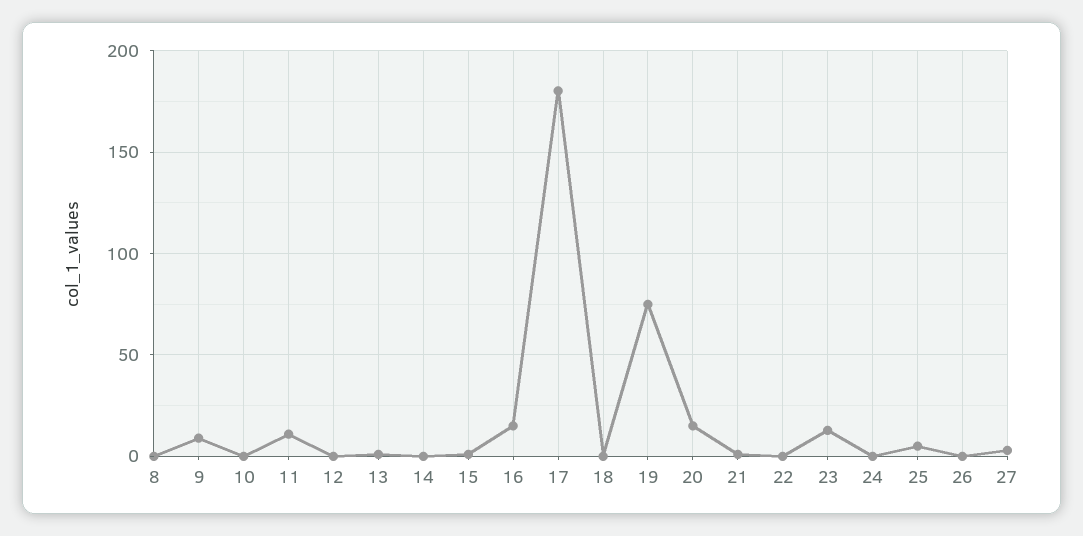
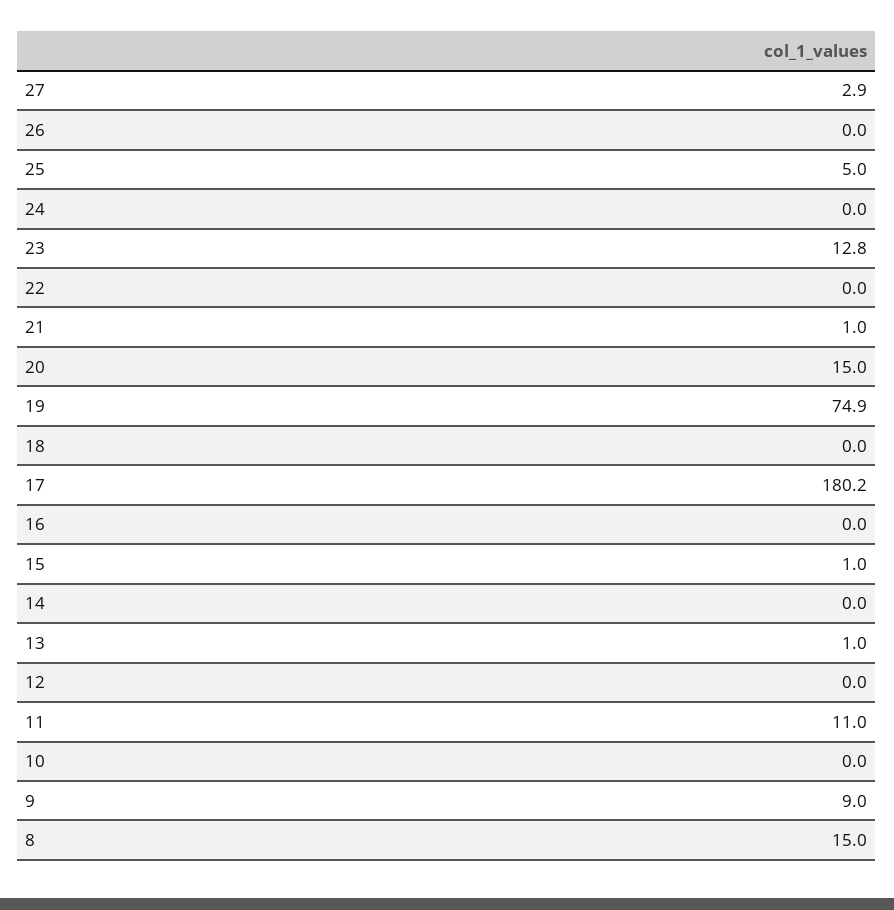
8: 0 -> 15
16: 15 -> 0

